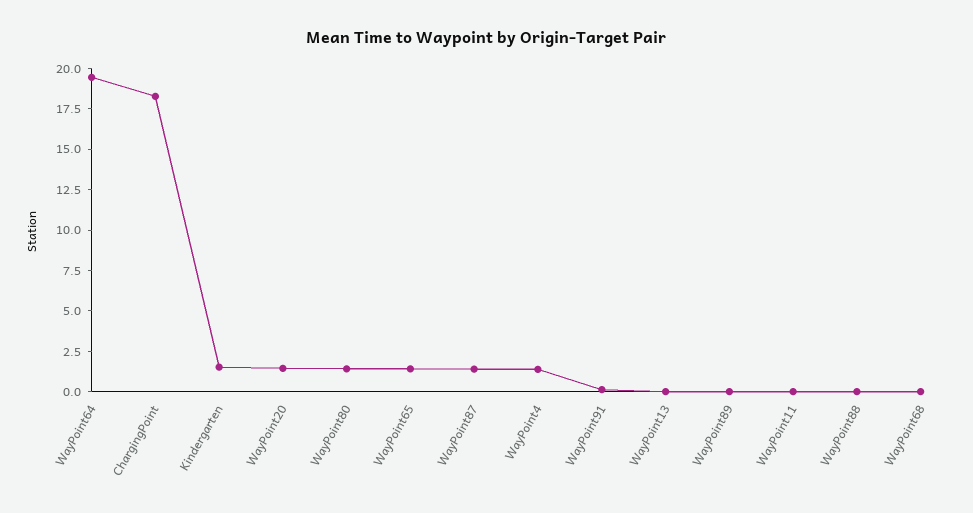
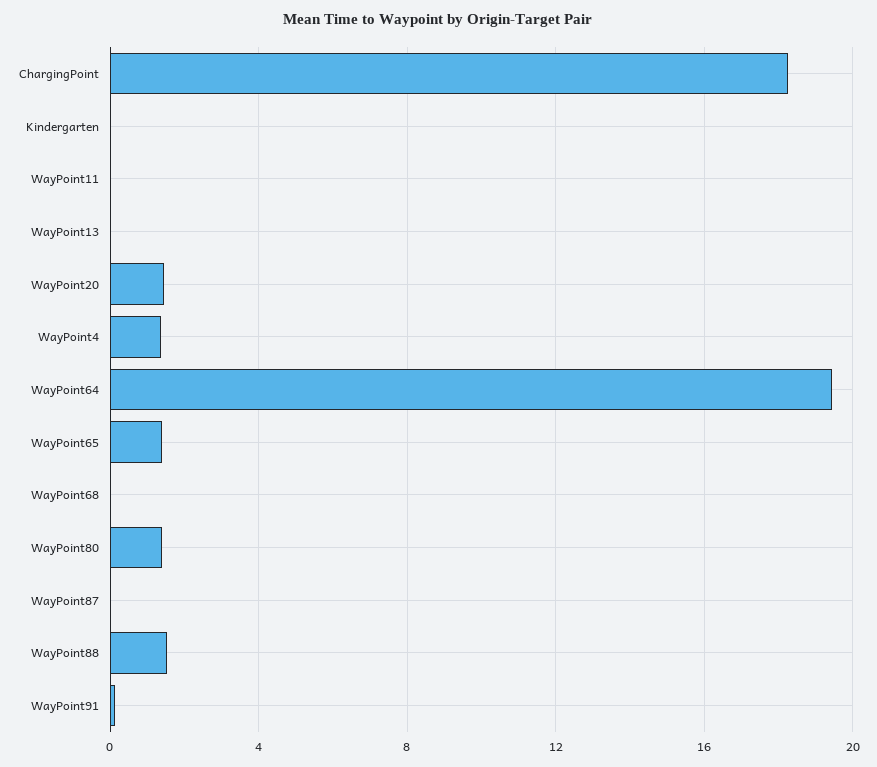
Kindergarten: 1.5 -> 0
WayPoint87: 1.5 -> 0
WayPoint89: 0 -> none
WayPoint88: 0 -> 1.5

